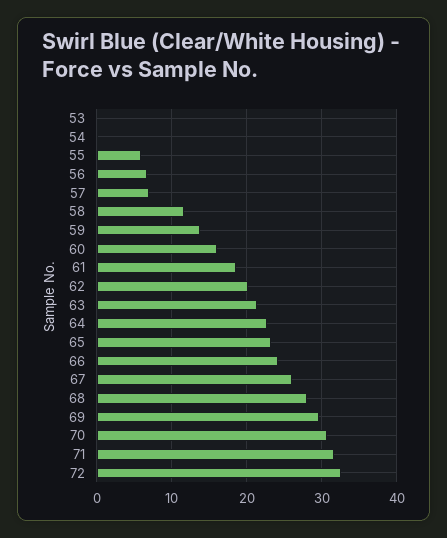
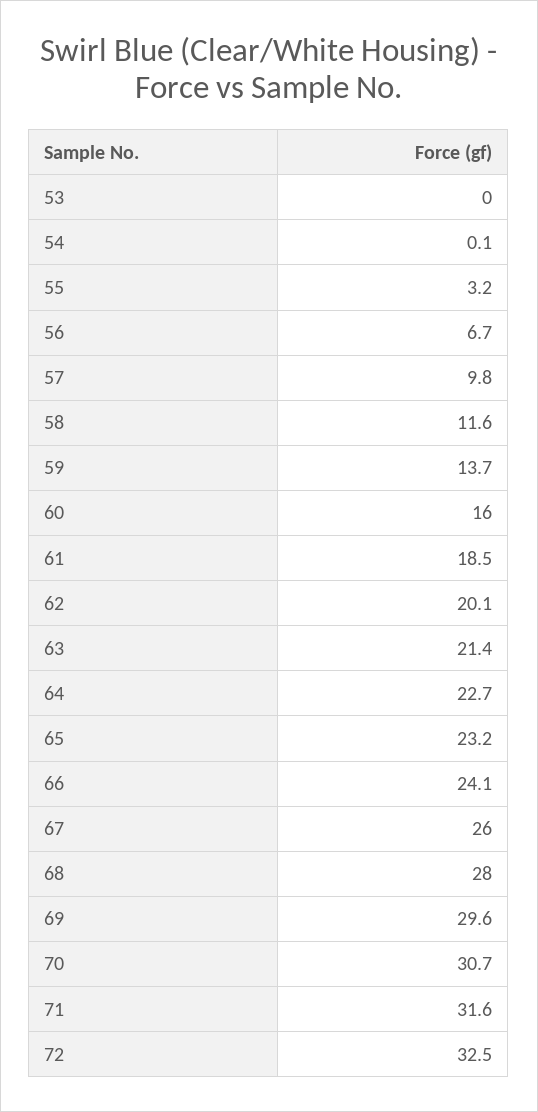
55: 6 -> 3.2
57: 7 -> 9.8

